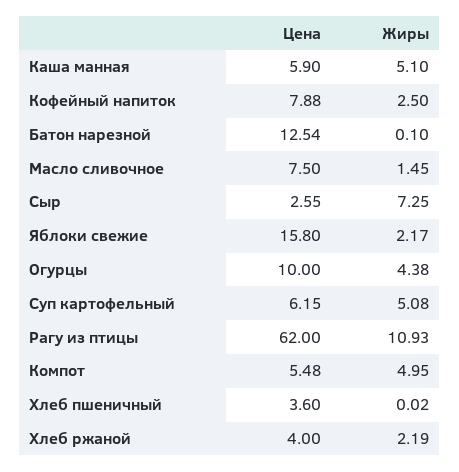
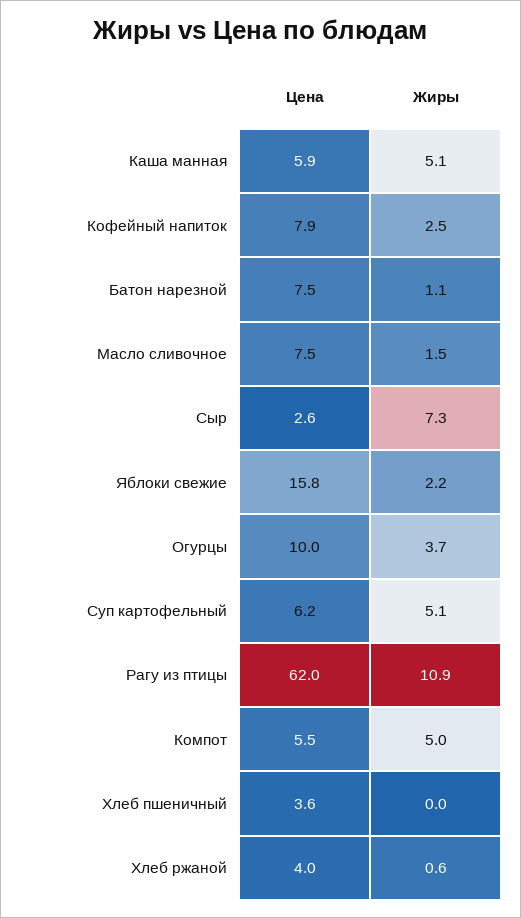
Цена, Батон нарезной: 12.54 -> 7.5
Жиры, Батон нарезной: 0.1 -> 1.1
Жиры, Огурцы: 4.38 -> 3.7
Жиры, Хлеб ржаной: 2.19 -> 0.6

